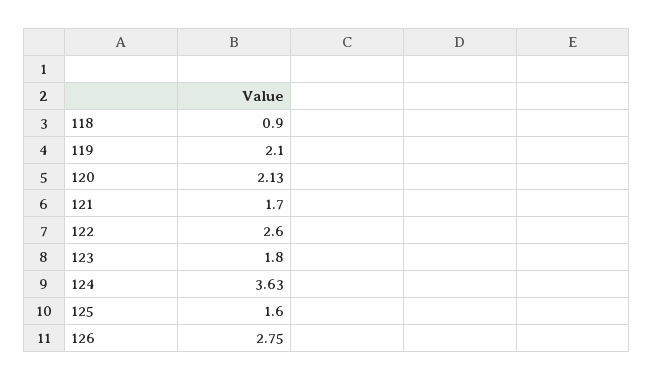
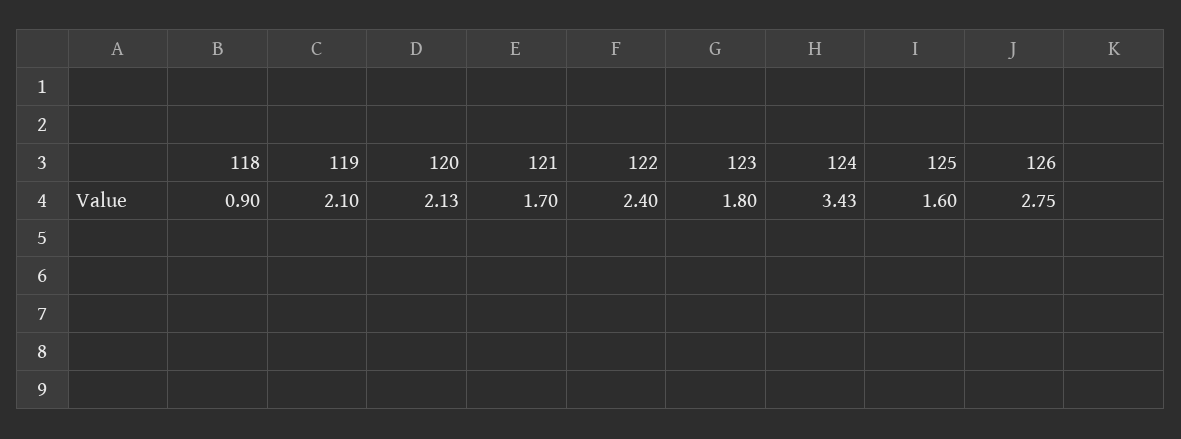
122: 2.6 -> 2.4
124: 3.63 -> 3.43

